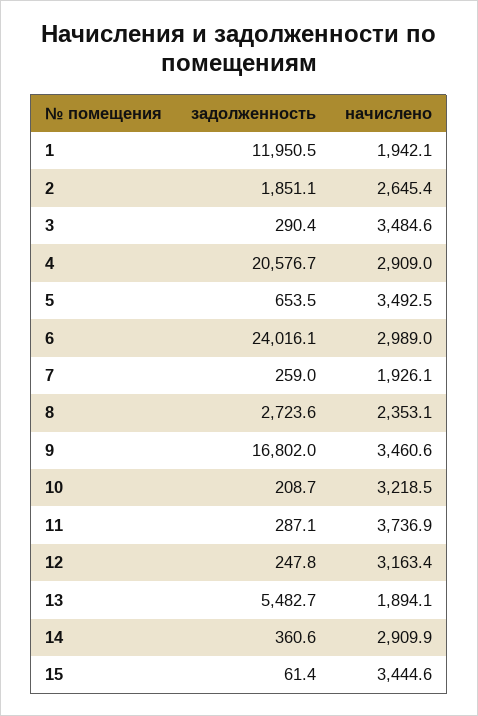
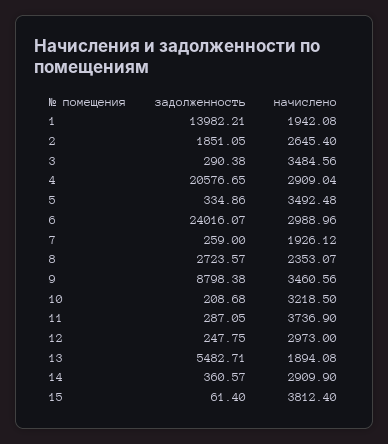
задолженность, 1: 11950.5 -> 13982.21
задолженность, 5: 653.5 -> 334.86
задолженность, 9: 16802 -> 8798.38
начислено, 12: 3163.4 -> 2973
начислено, 15: 3444.6 -> 3812.4

